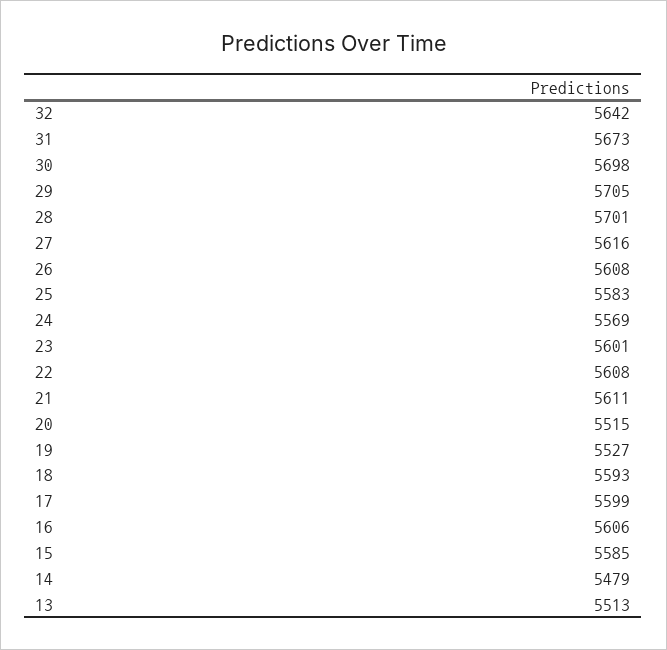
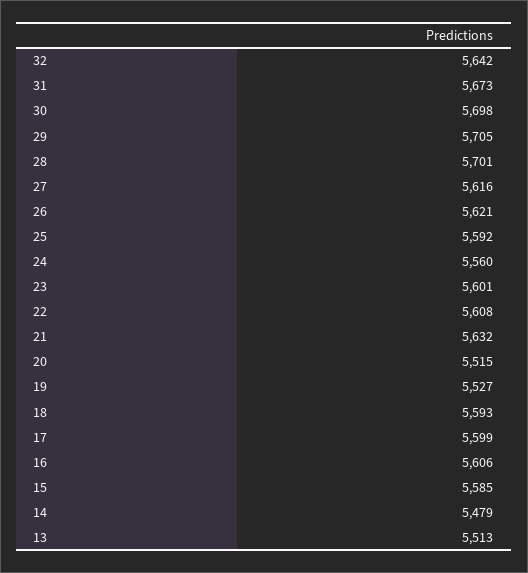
26: 5608 -> 5621
25: 5583 -> 5592
24: 5569 -> 5560
21: 5611 -> 5632

